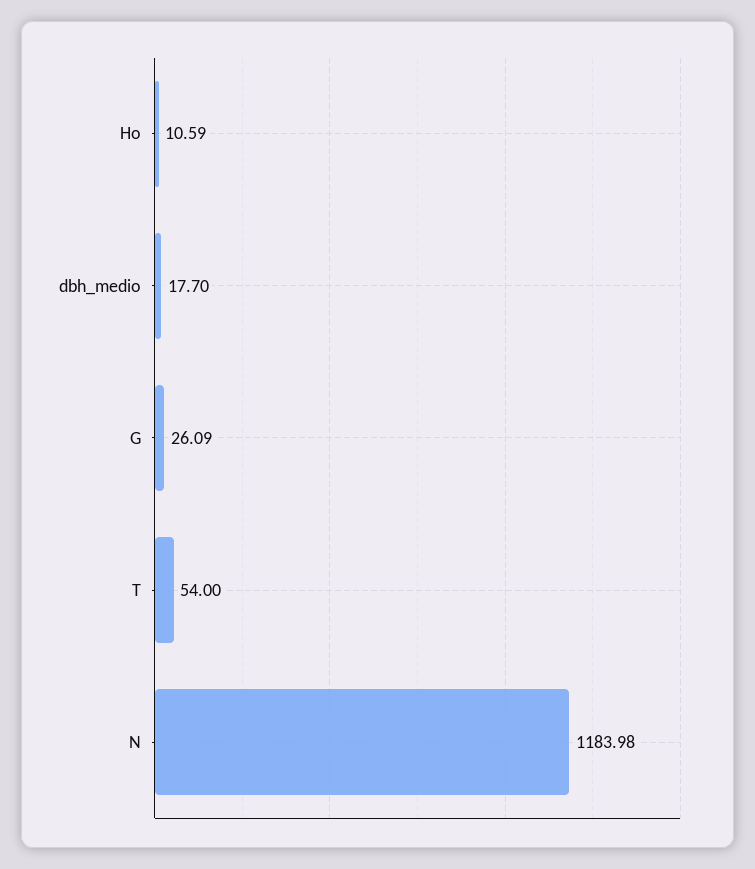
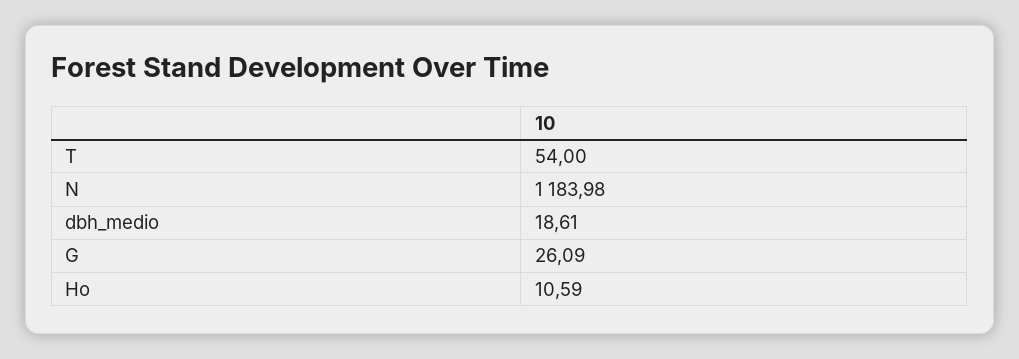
dbh_medio: 17.7 -> 18.61

